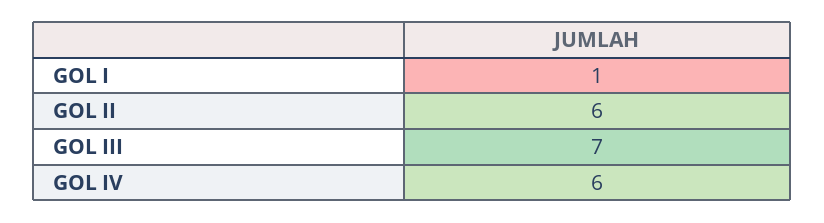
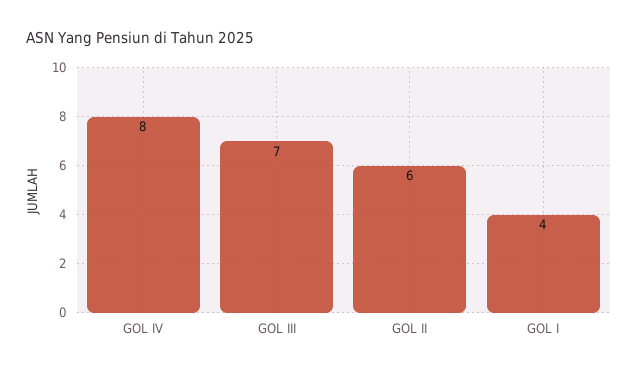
GOL I: 1 -> 4
GOL IV: 6 -> 8

